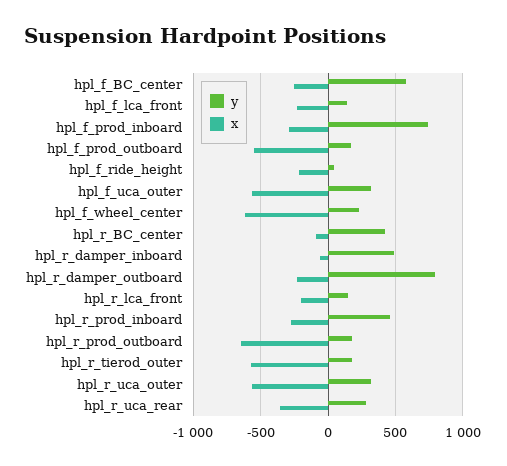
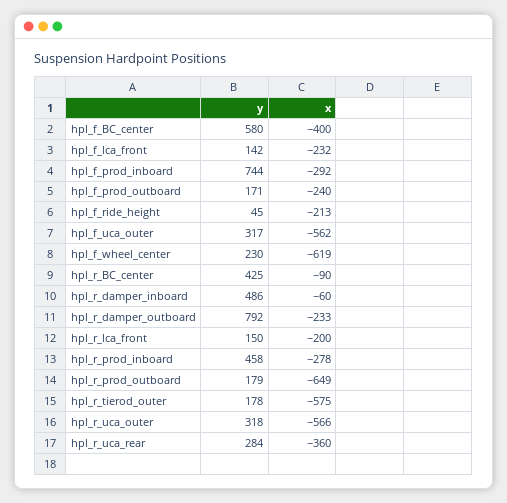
x, hpl_f_BC_center: -250 -> -400
x, hpl_f_prod_outboard: -550 -> -240

